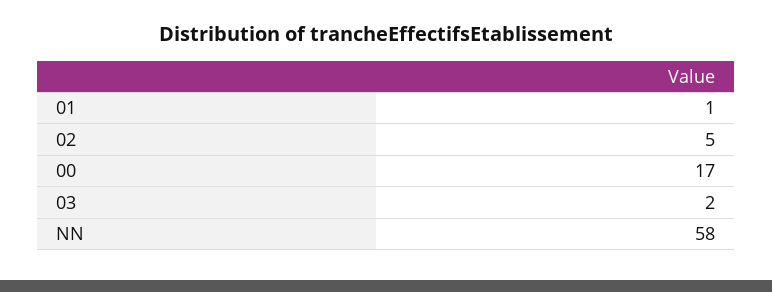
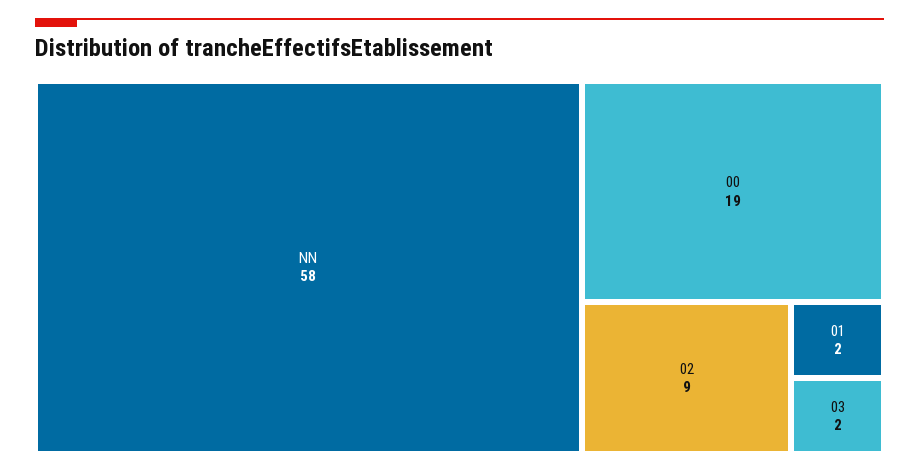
01: 1 -> 2
02: 5 -> 9
00: 17 -> 19

